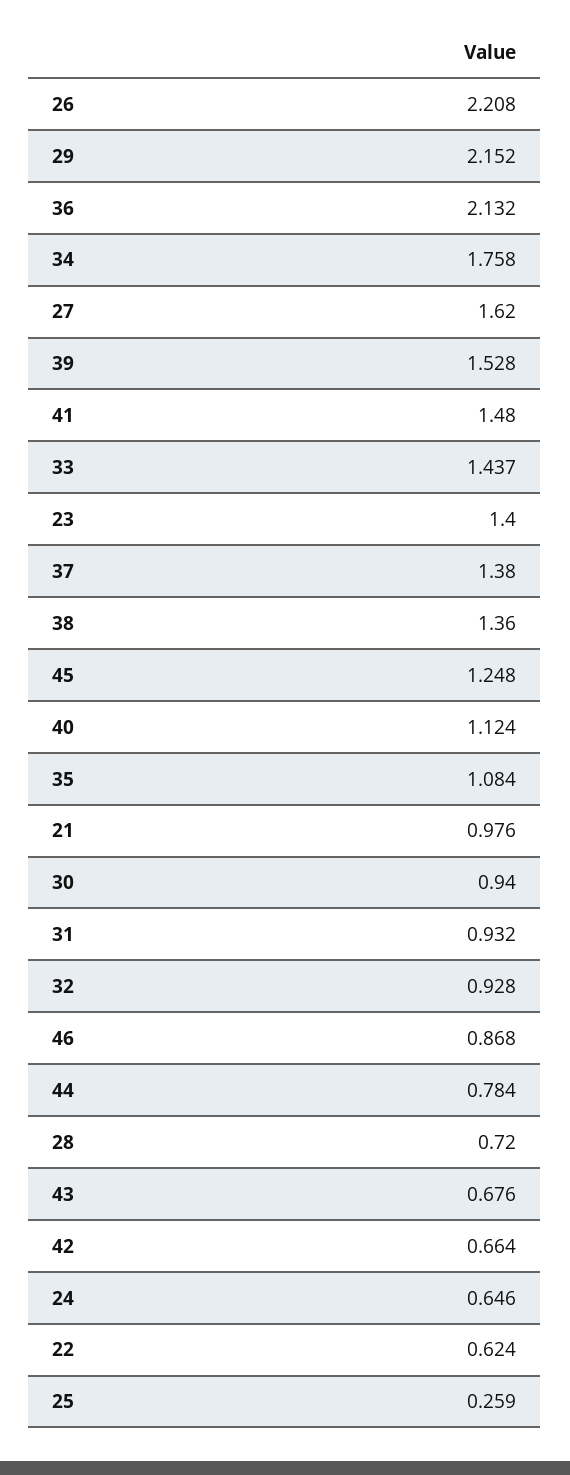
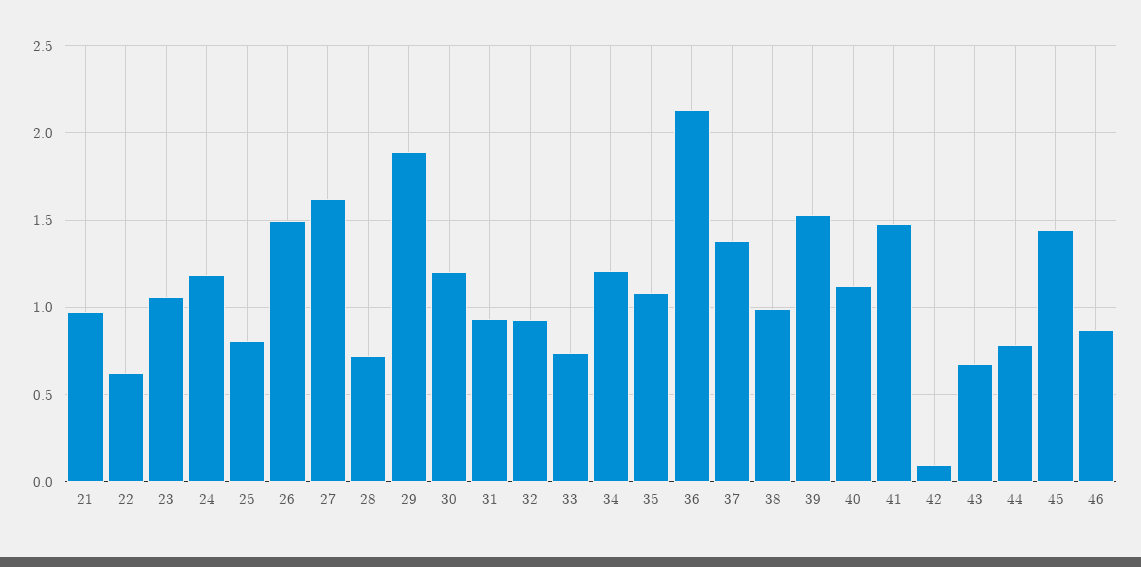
26: 2.208 -> 1.5
29: 2.152 -> 1.9
34: 1.758 -> 1.2
33: 1.437 -> 0.75
23: 1.4 -> 1.05
38: 1.36 -> 1
45: 1.248 -> 1.45
30: 0.94 -> 1.2
42: 0.664 -> 0.1
24: 0.646 -> 1.2
25: 0.259 -> 0.8

